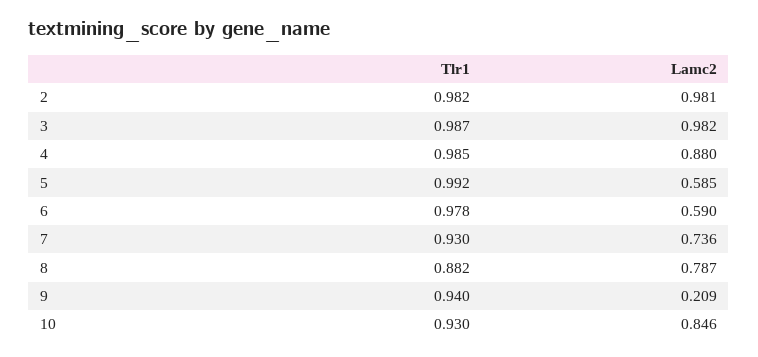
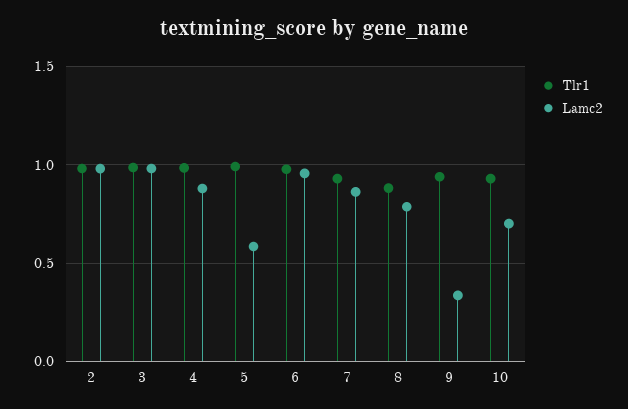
Lamc2, 6: 0.59 -> 0.95
Lamc2, 7: 0.736 -> 0.85
Lamc2, 9: 0.209 -> 0.35
Lamc2, 10: 0.846 -> 0.7

